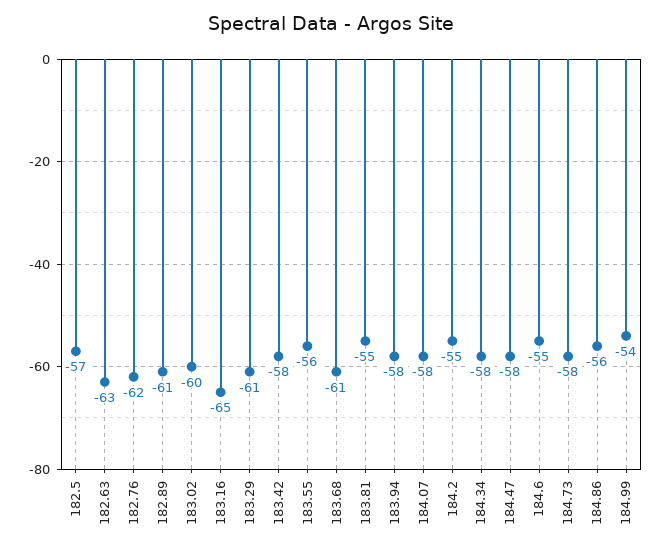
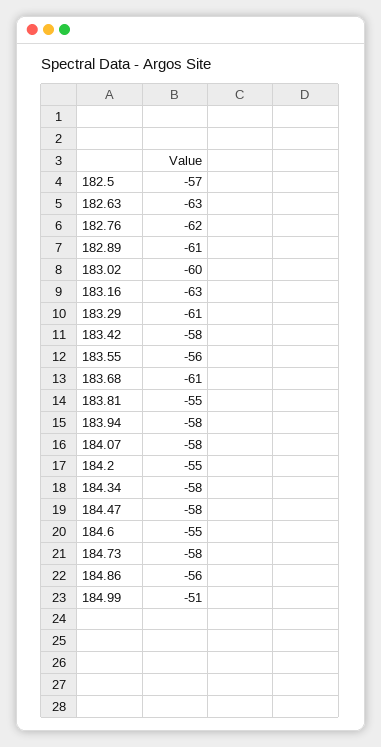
183.16: -65 -> -63
184.99: -54 -> -51

